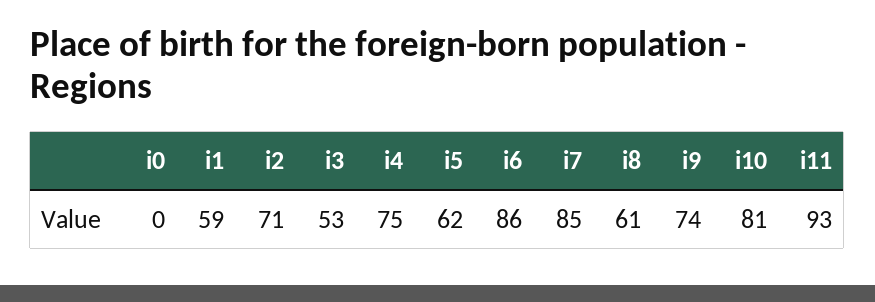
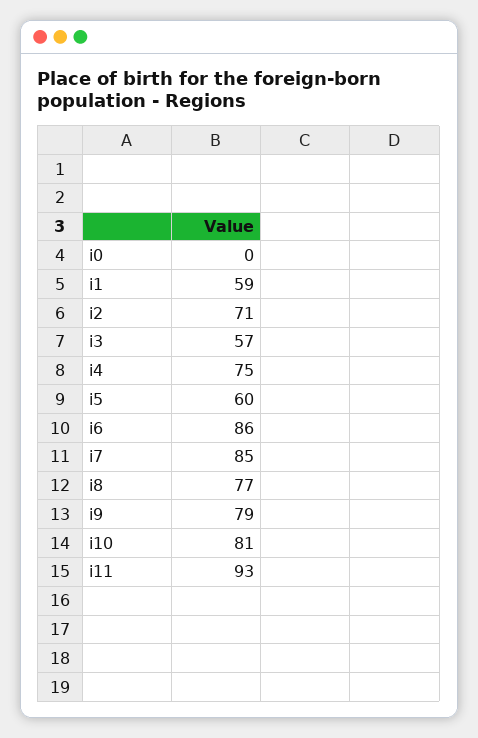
i3: 53 -> 57
i5: 62 -> 60
i8: 61 -> 77
i9: 74 -> 79

